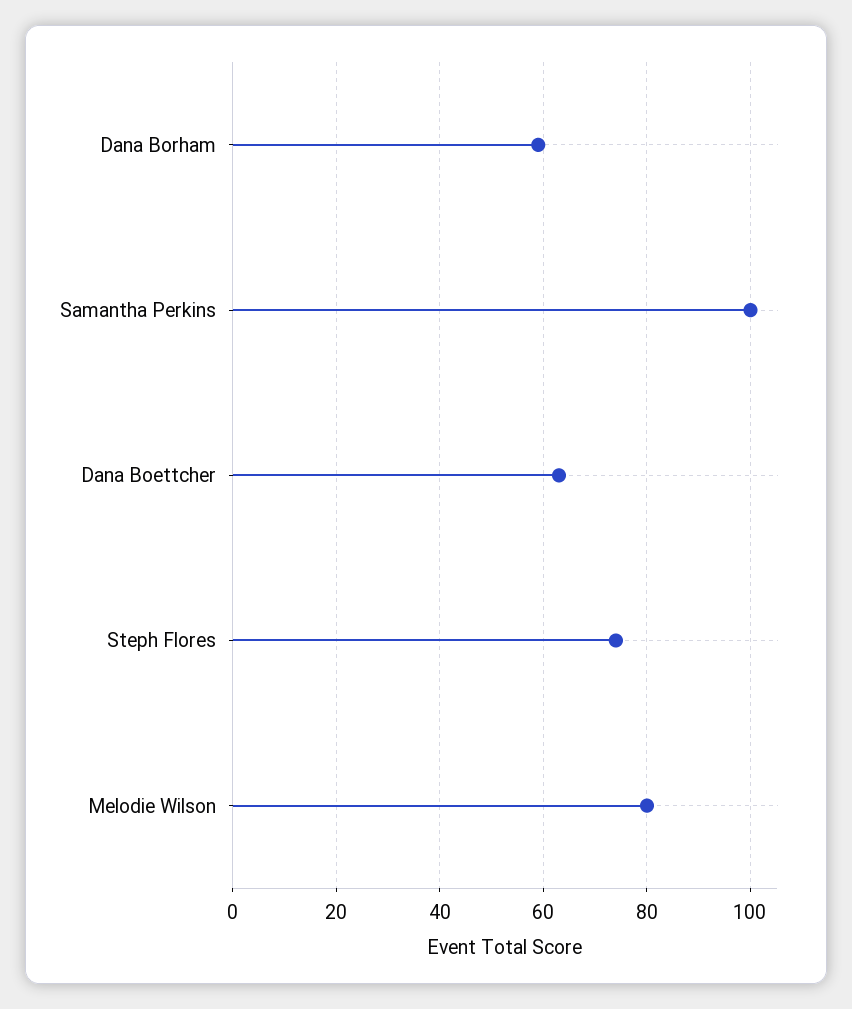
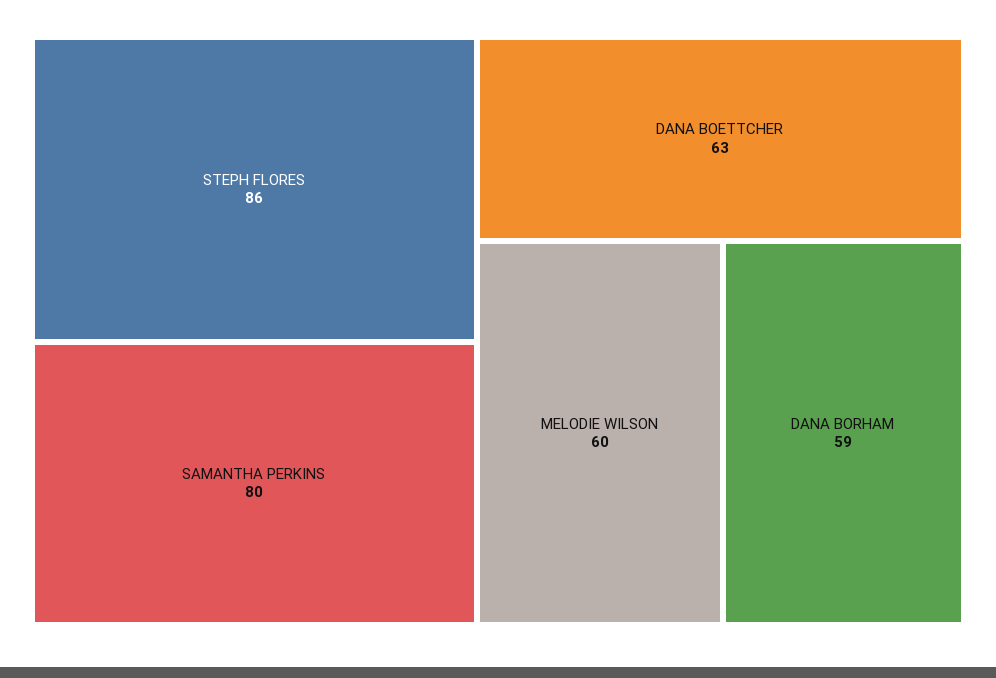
Samantha Perkins: 100 -> 80
Steph Flores: 75 -> 86
Melodie Wilson: 80 -> 60

